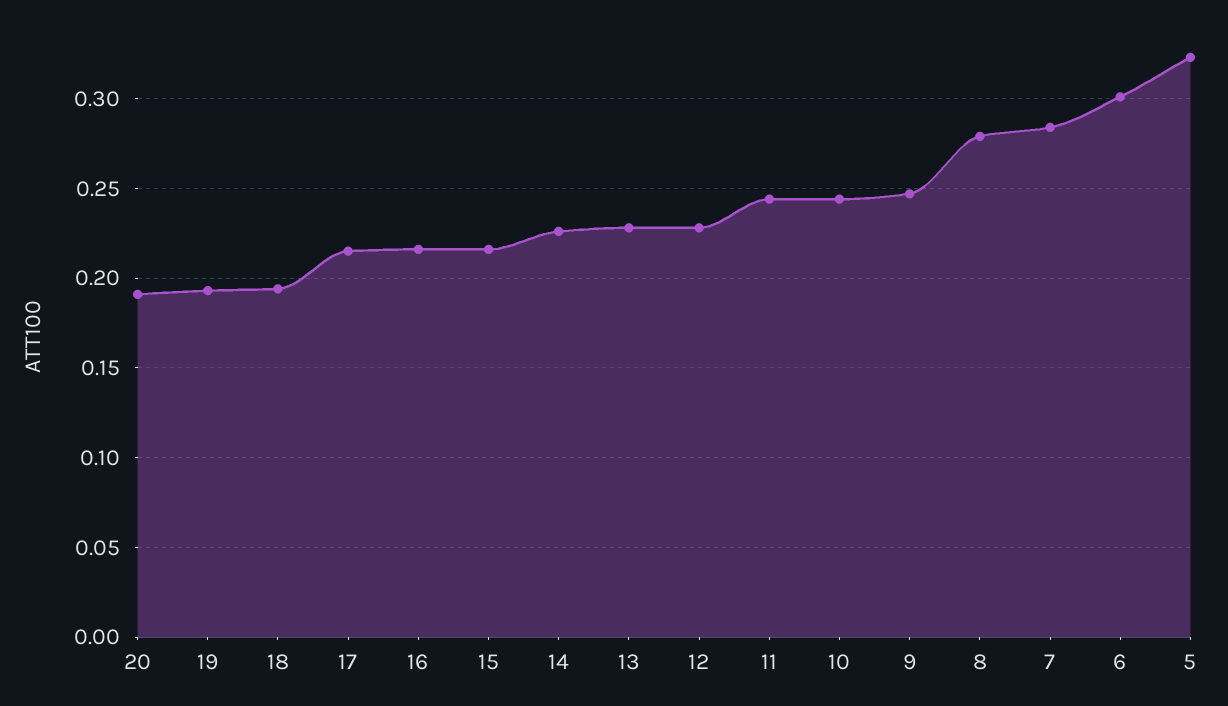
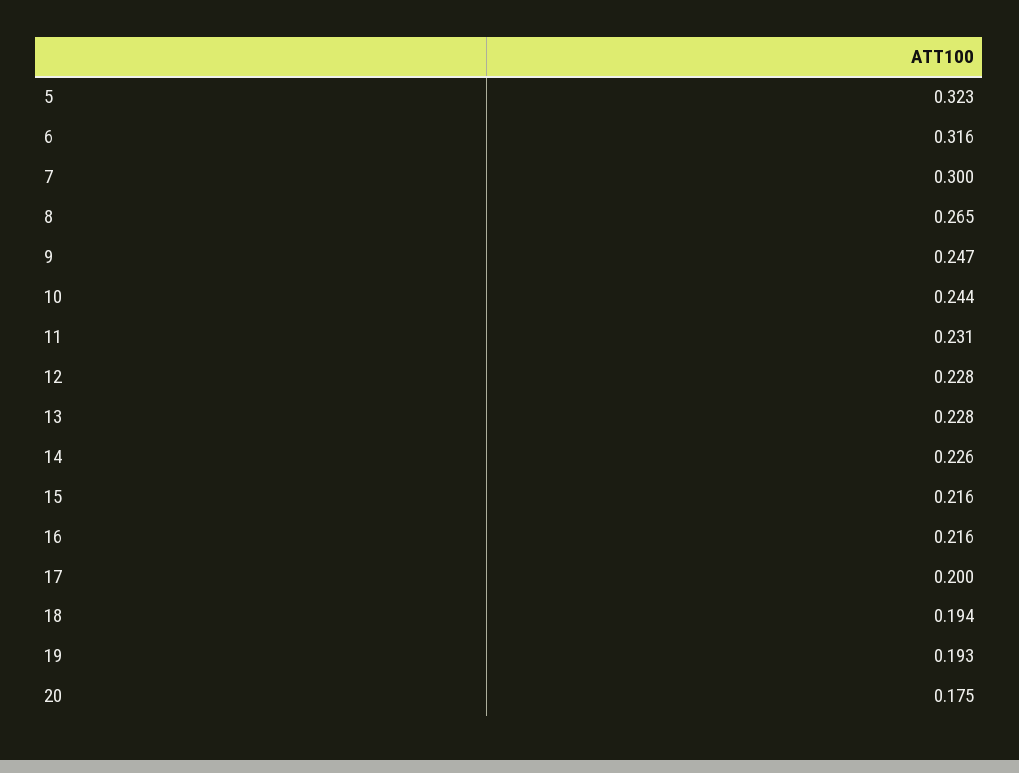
20: 0.19 -> 0.175
17: 0.215 -> 0.2
11: 0.245 -> 0.231
8: 0.28 -> 0.265
7: 0.285 -> 0.3
6: 0.3 -> 0.316

